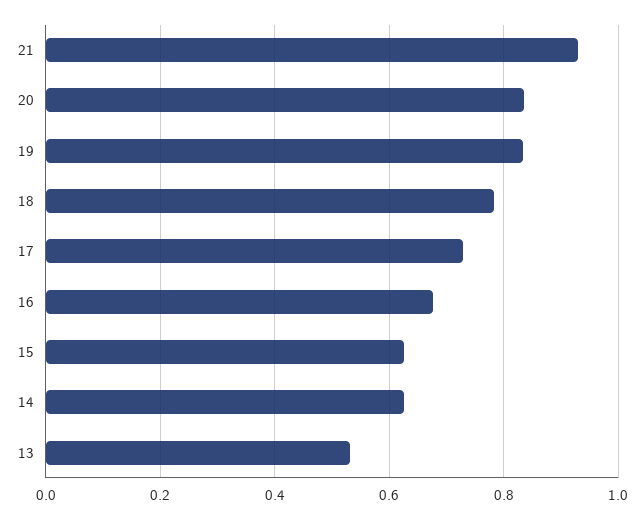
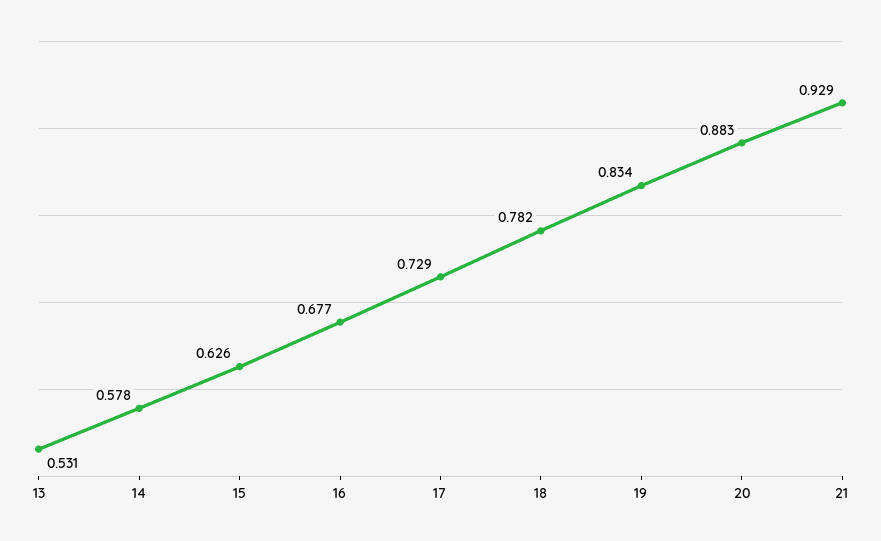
20: 0.84 -> 0.883
14: 0.62 -> 0.578

